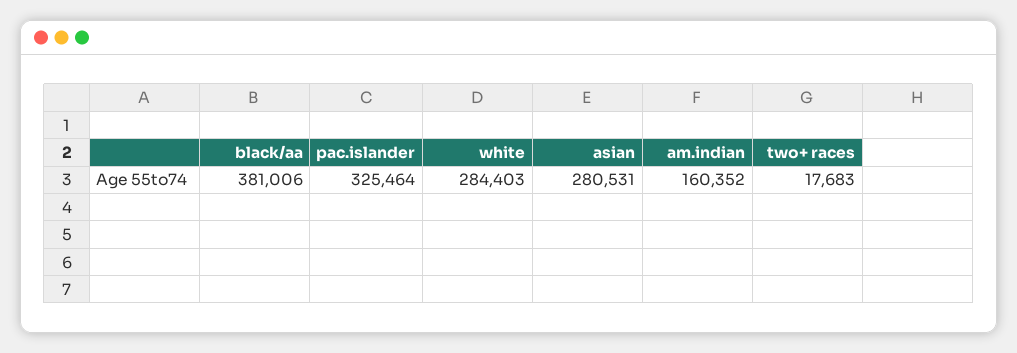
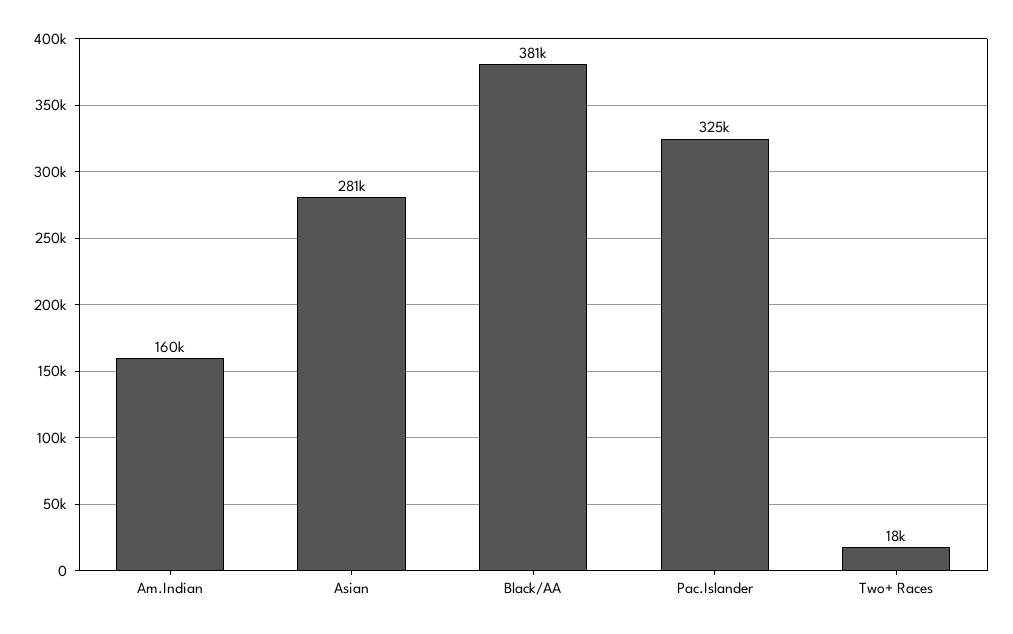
white: 284403 -> none

